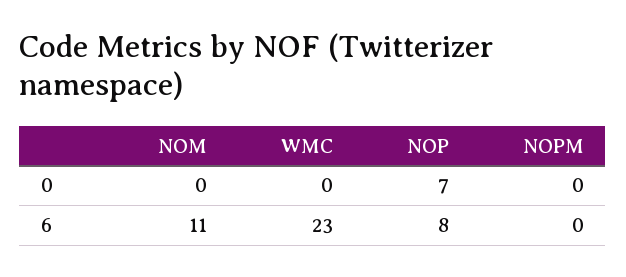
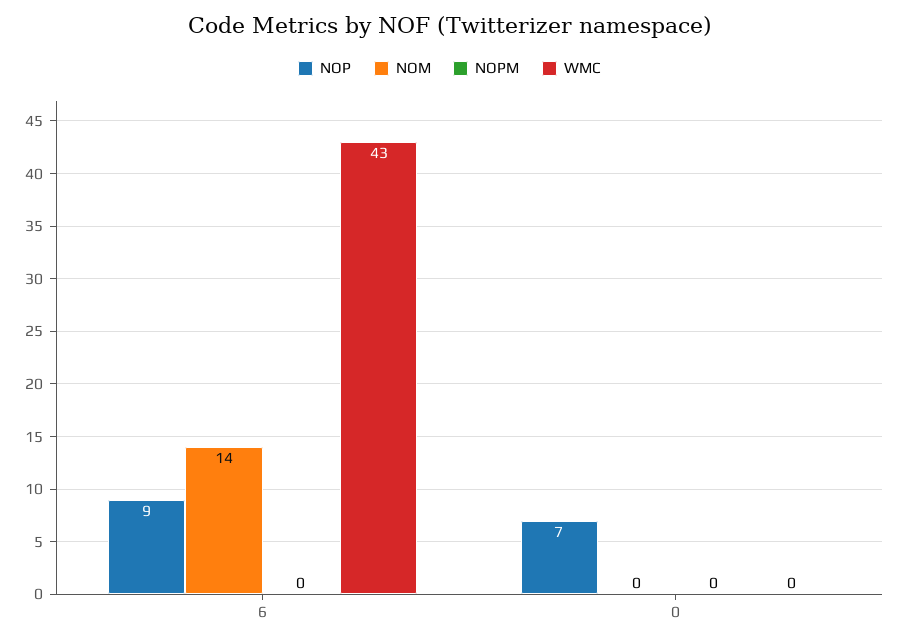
NOM, 6: 11 -> 14
WMC, 6: 23 -> 43
NOP, 6: 8 -> 9

